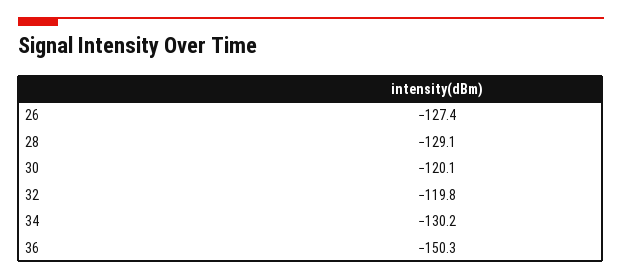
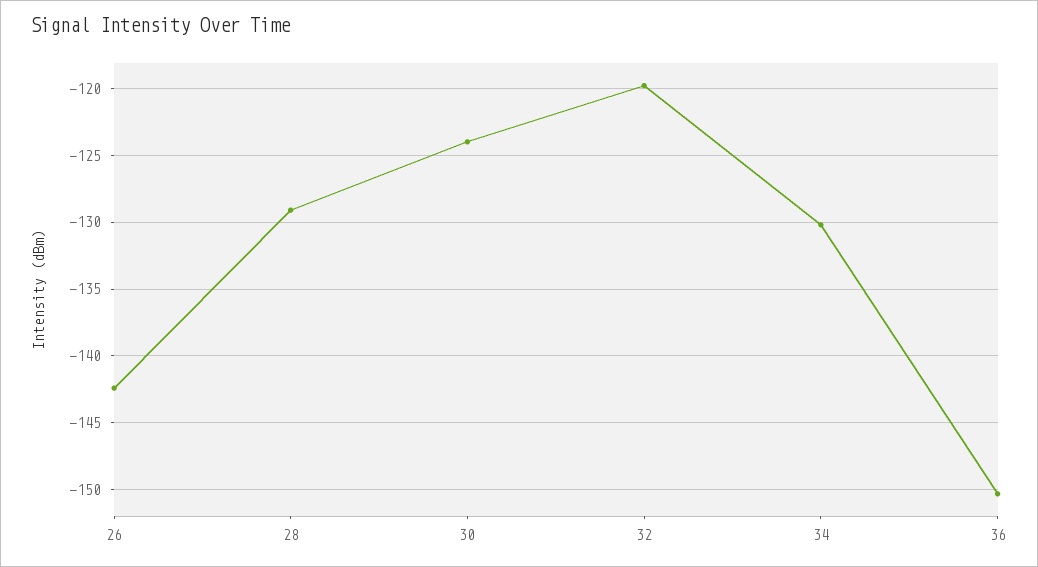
26: -127.4 -> -142.5
30: -120.1 -> -124

